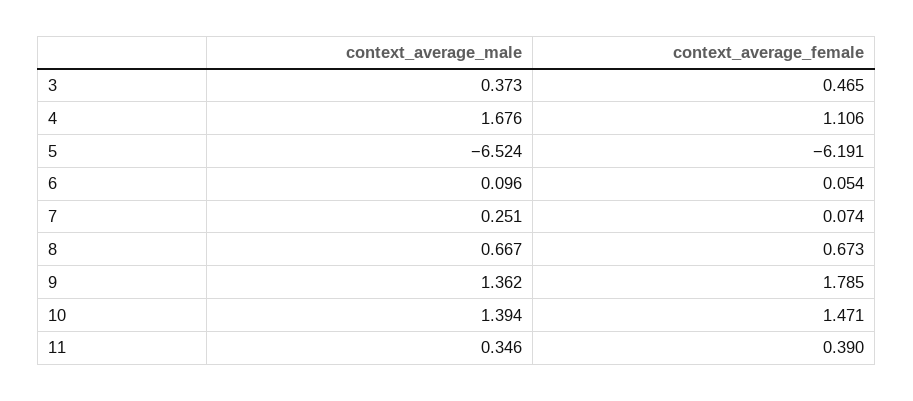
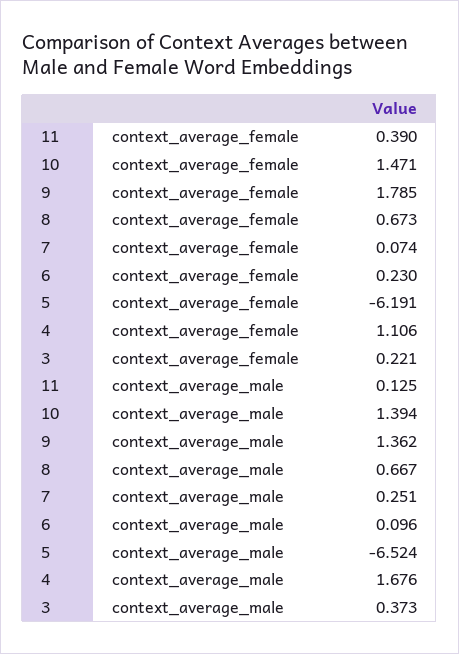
context_average_female, 3: 0.465 -> 0.221
context_average_female, 6: 0.054 -> 0.23
context_average_male, 11: 0.346 -> 0.125

